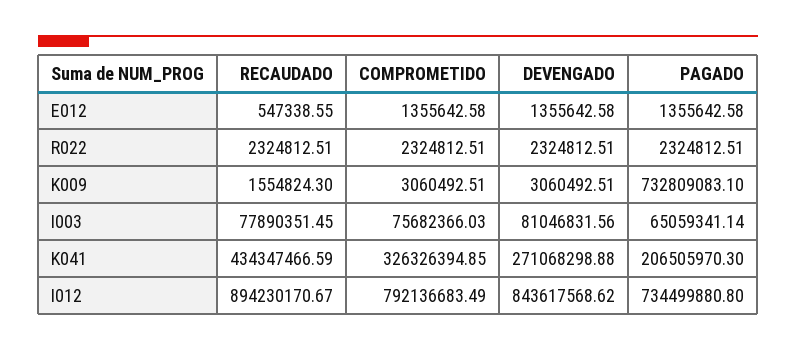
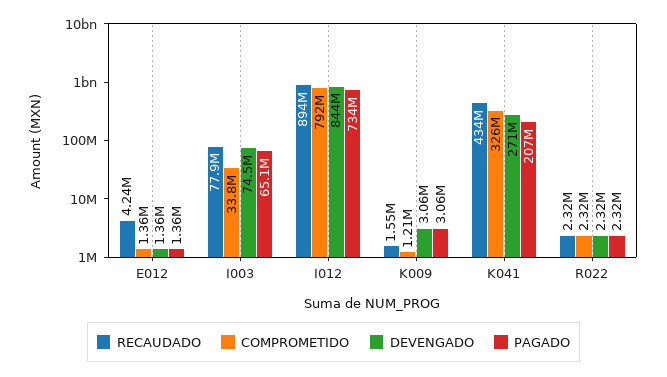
RECAUDADO, E012: 547338.55 -> 4240000
COMPROMETIDO, K009: 3060492.51 -> 1210000
PAGADO, K009: 732809083.1 -> 3060000
COMPROMETIDO, I003: 75682366.03 -> 33800000
DEVENGADO, I003: 81046831.56 -> 74500000

